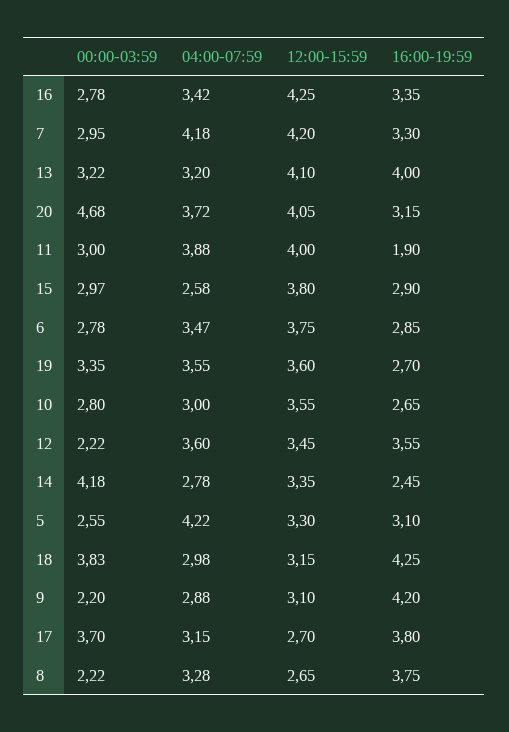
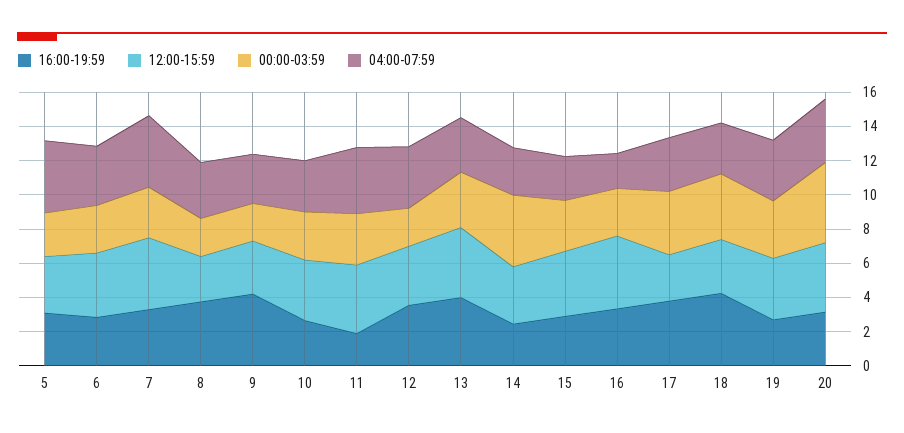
04:00-07:59, 16: 3.42 -> 2

